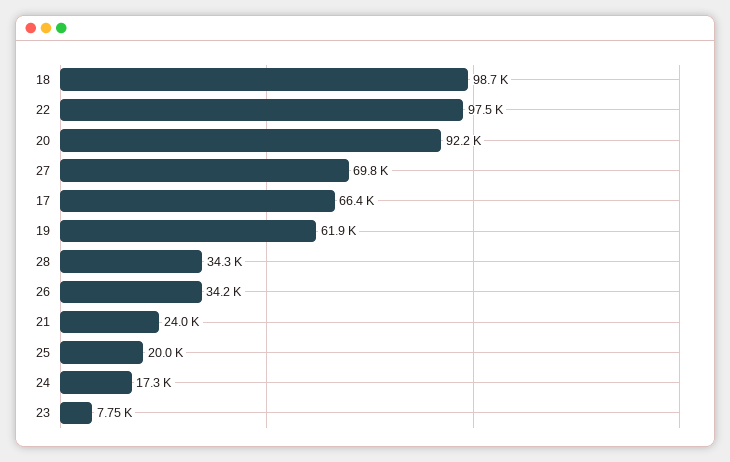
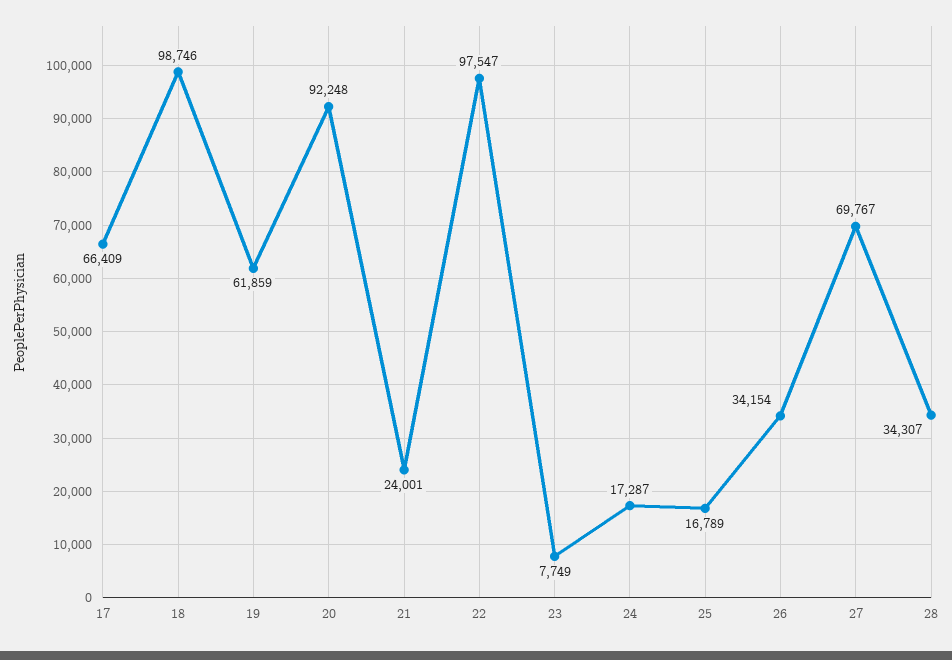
25: 20000 -> 16789

